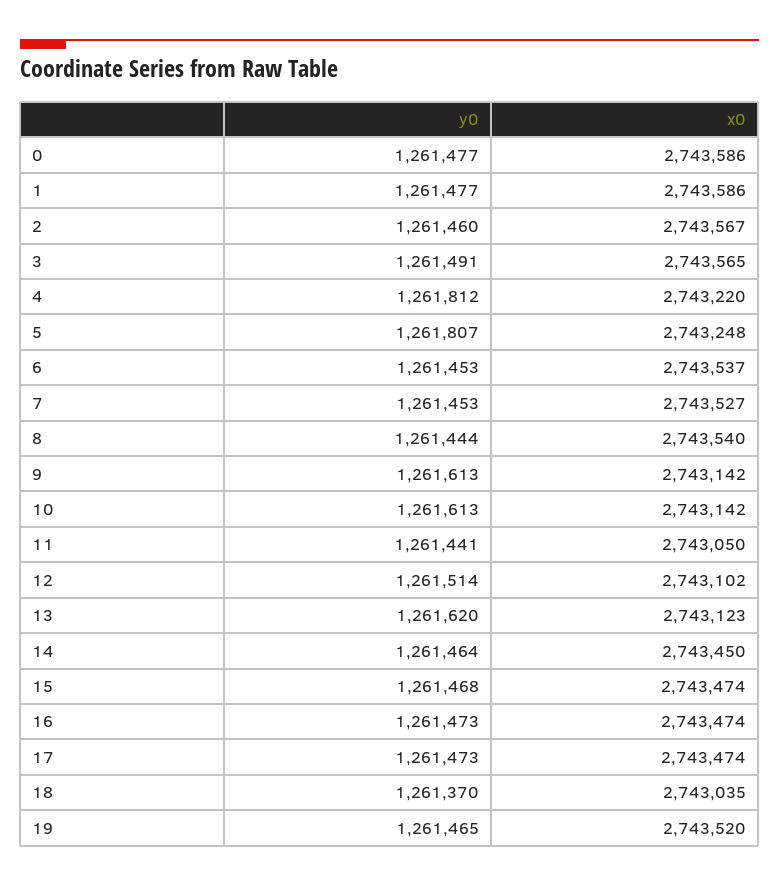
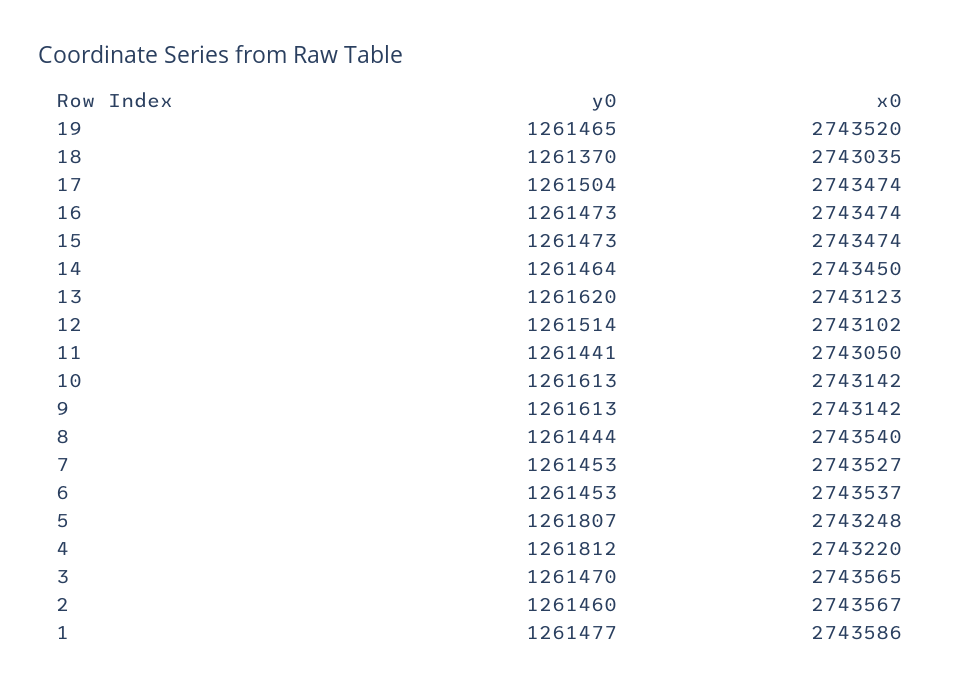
y0, 0: 1261477 -> none
x0, 0: 2743586 -> none
y0, 3: 1261491 -> 1261470
y0, 15: 1261468 -> 1261473
y0, 17: 1261473 -> 1261504

